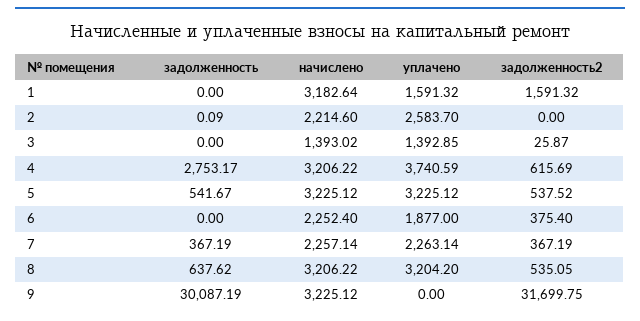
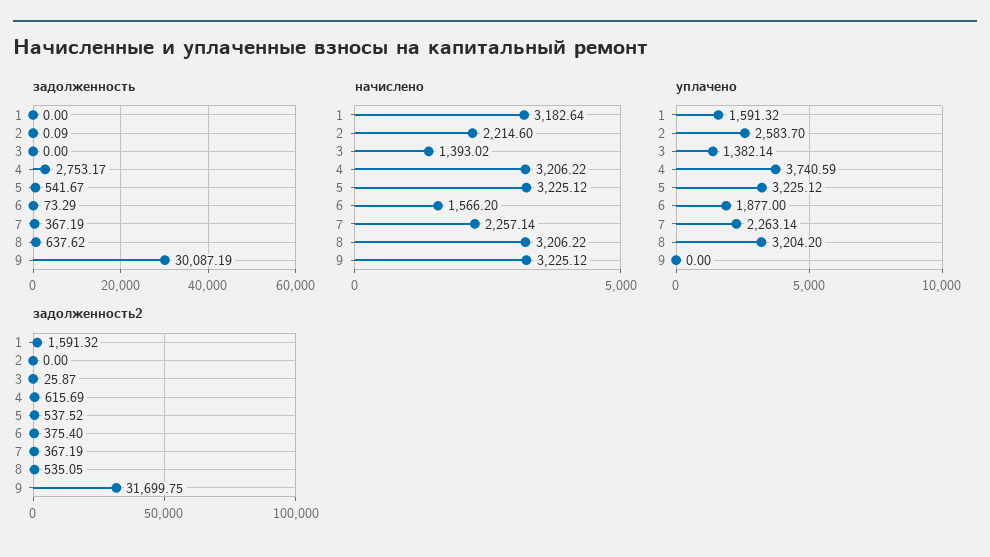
уплачено, 3: 1392.85 -> 1382.14
задолженность, 6: 0 -> 73.29
начислено, 6: 2252.4 -> 1566.2

